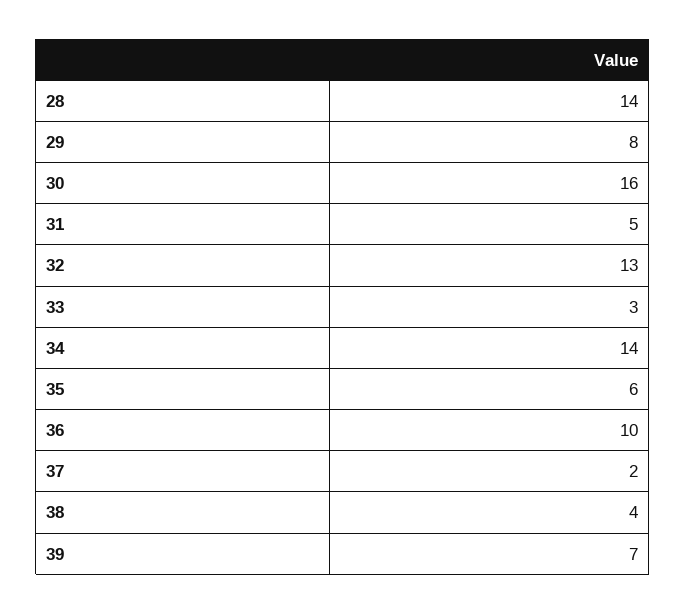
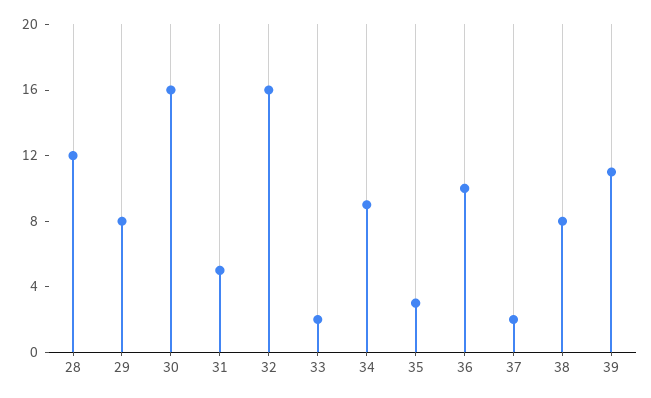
28: 14 -> 12
32: 13 -> 16
33: 3 -> 2
34: 14 -> 9
35: 6 -> 3
38: 4 -> 8
39: 7 -> 11

